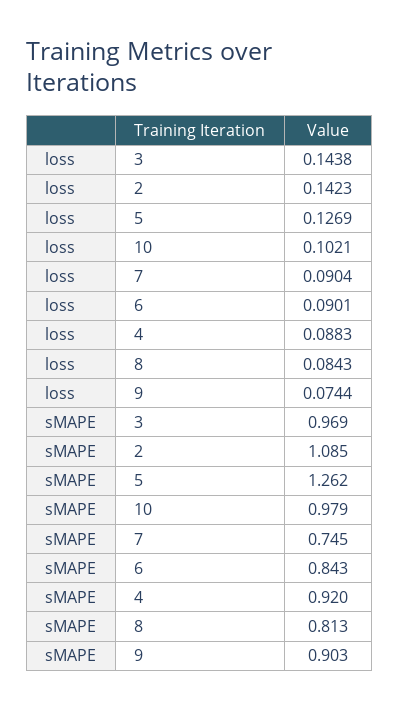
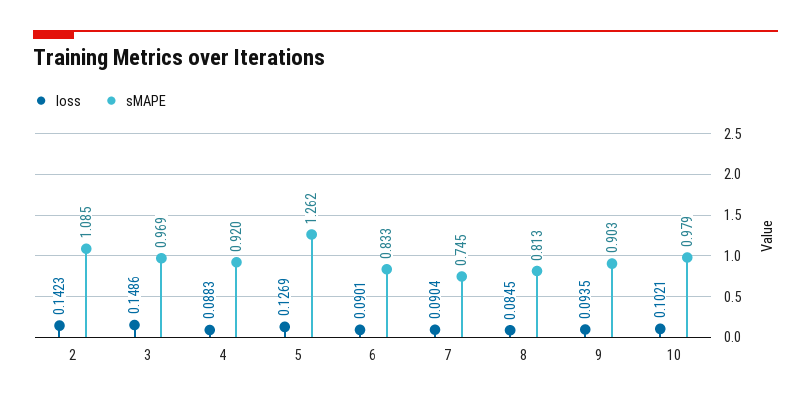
loss, 3: 0.1438 -> 0.1486
loss, 8: 0.0843 -> 0.0845
loss, 9: 0.0744 -> 0.0935
sMAPE, 6: 0.843 -> 0.833

